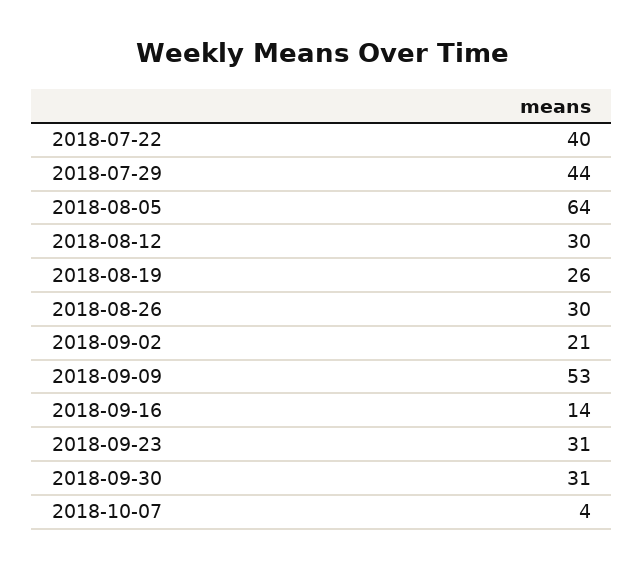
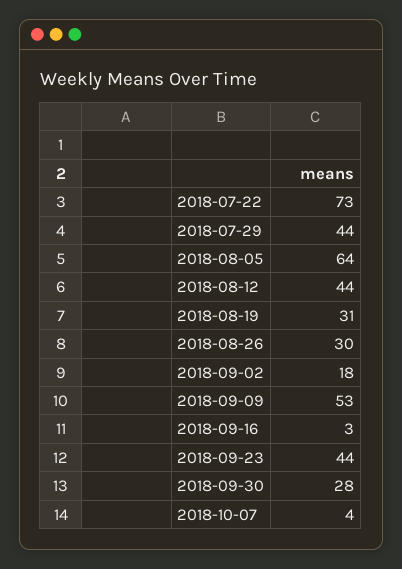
2018-07-22: 40 -> 73
2018-08-12: 30 -> 44
2018-08-19: 26 -> 31
2018-09-02: 21 -> 18
2018-09-16: 14 -> 3
2018-09-23: 31 -> 44
2018-09-30: 31 -> 28

